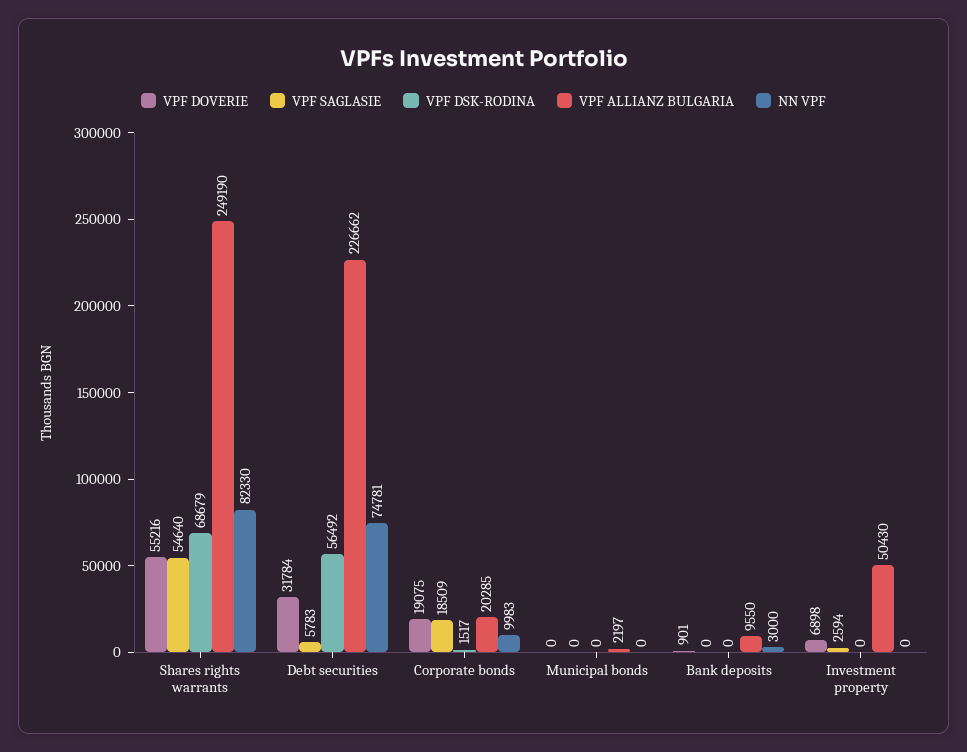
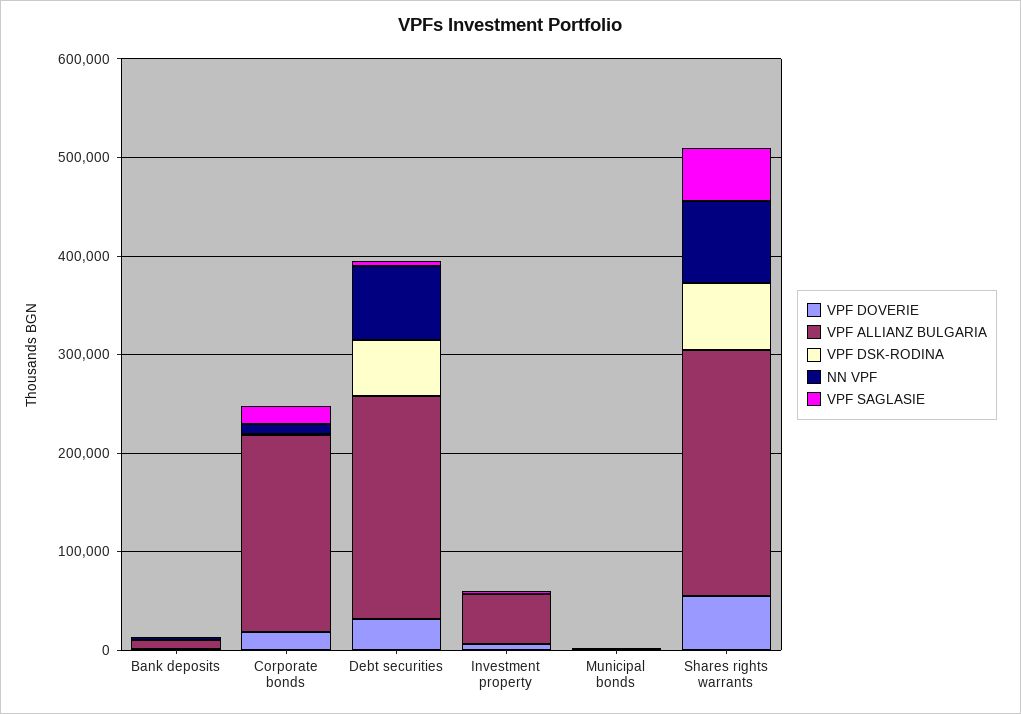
VPF ALLIANZ BULGARIA, Corporate bonds: 20285 -> 200000

